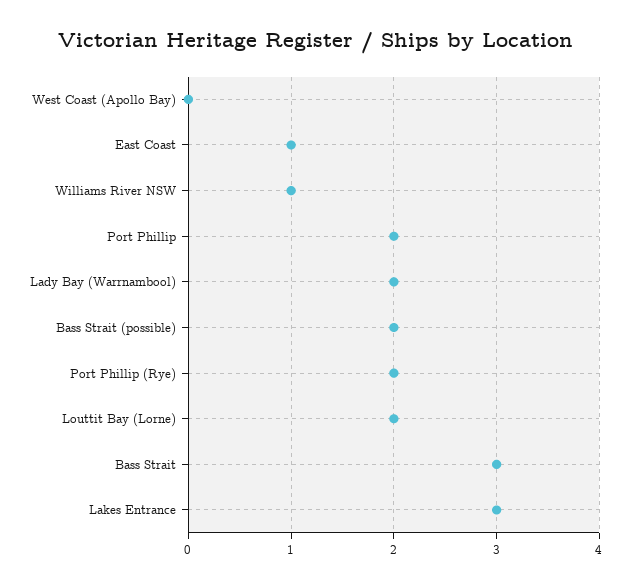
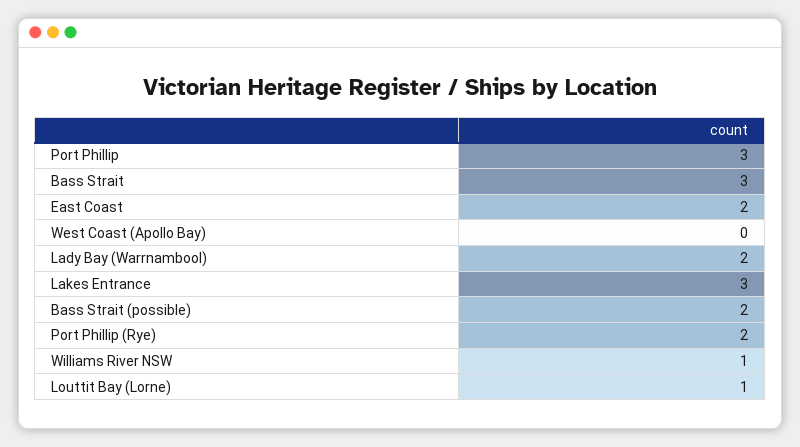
East Coast: 1 -> 2
Port Phillip: 2 -> 3
Louttit Bay (Lorne): 2 -> 1

